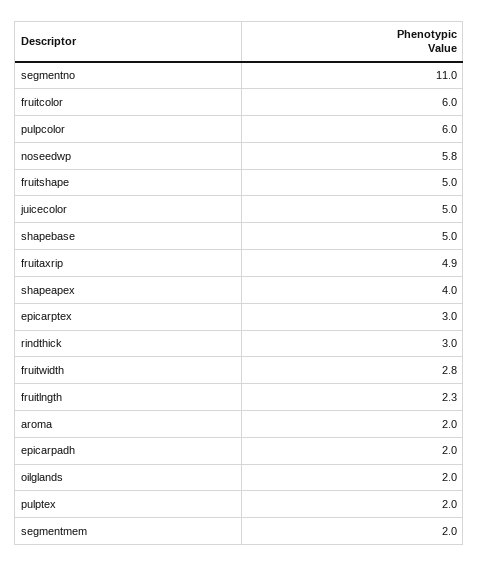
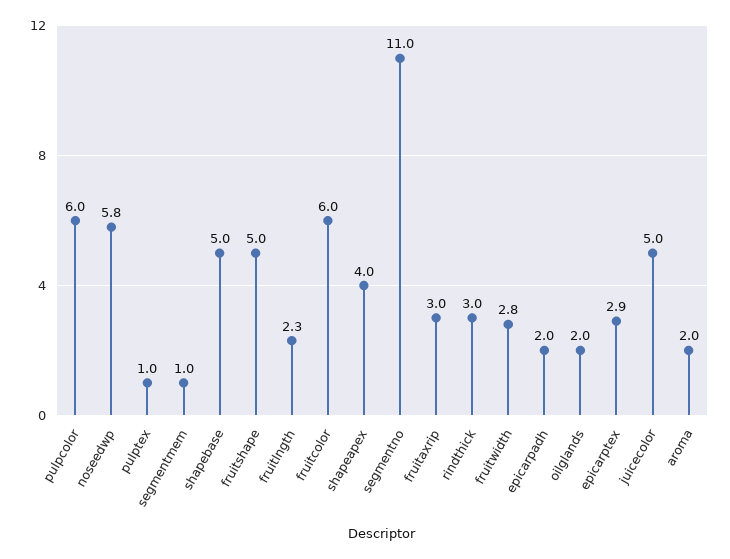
fruitaxrip: 4.9 -> 3
epicarptex: 3 -> 2.9
pulptex: 2 -> 1
segmentmem: 2 -> 1

